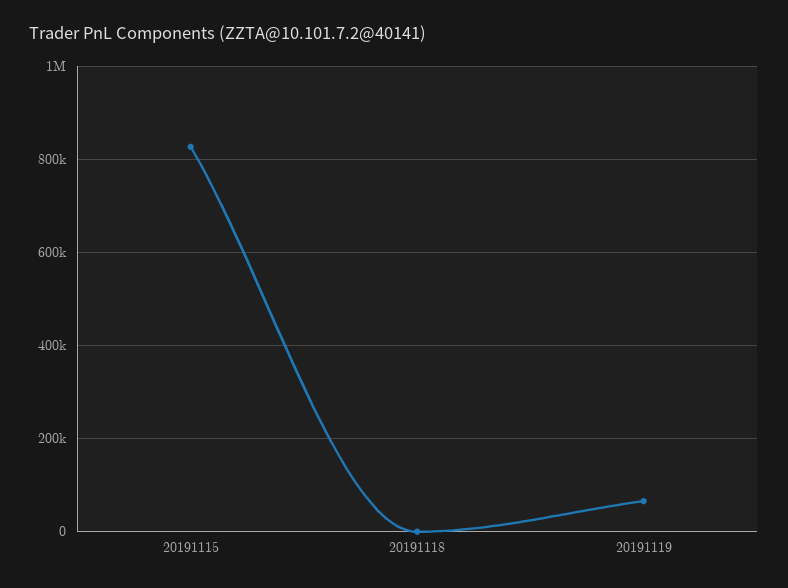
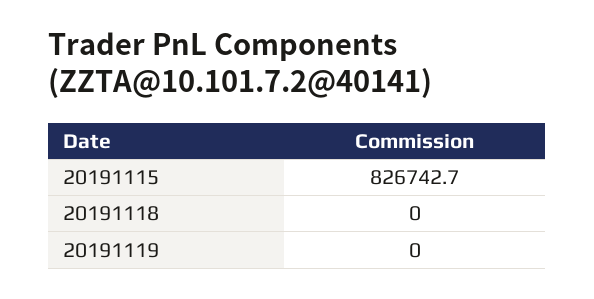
20191119: 60000 -> 0

